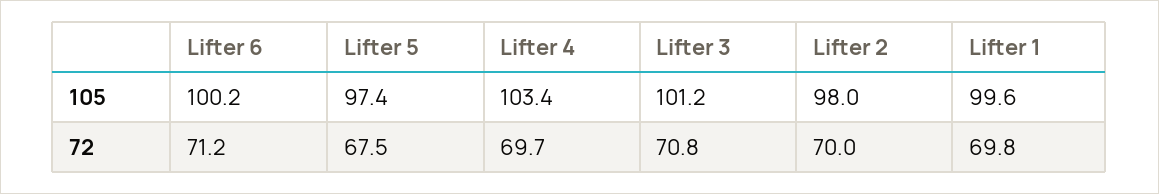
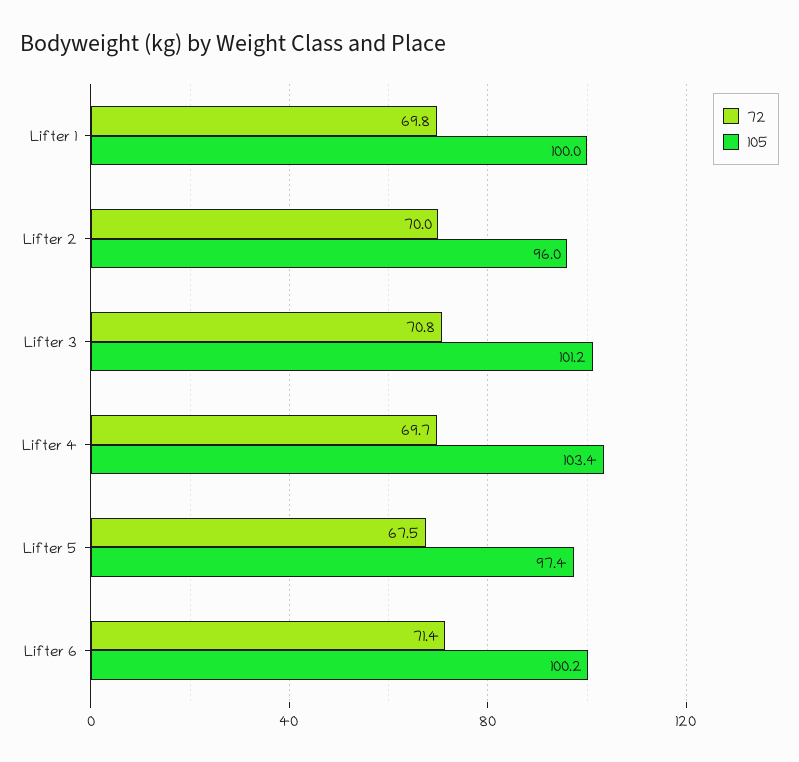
105, Lifter 2: 98 -> 96
105, Lifter 1: 99.6 -> 100
72, Lifter 6: 71.2 -> 71.4

